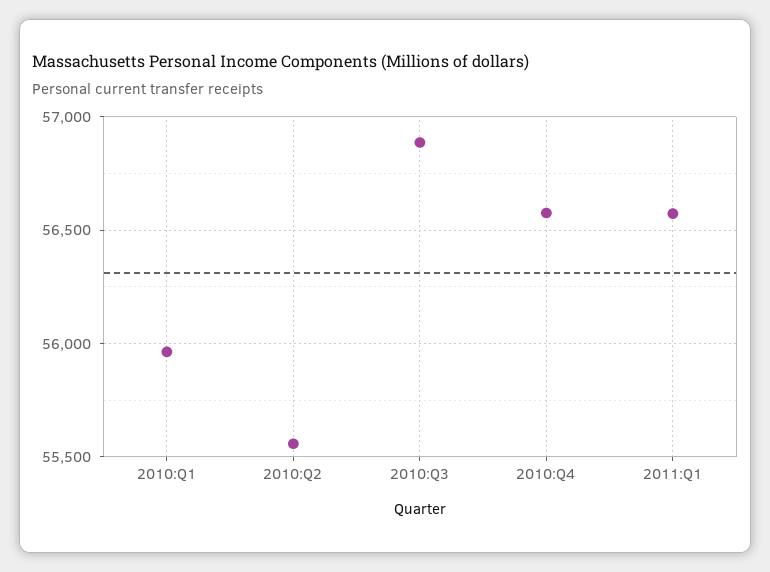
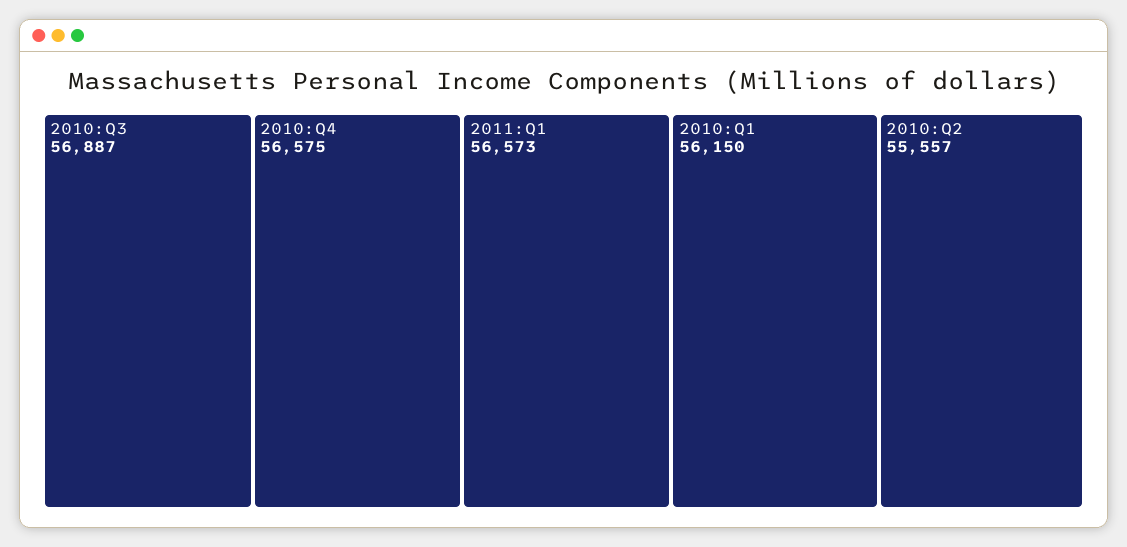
2010:Q1: 55950 -> 56150

